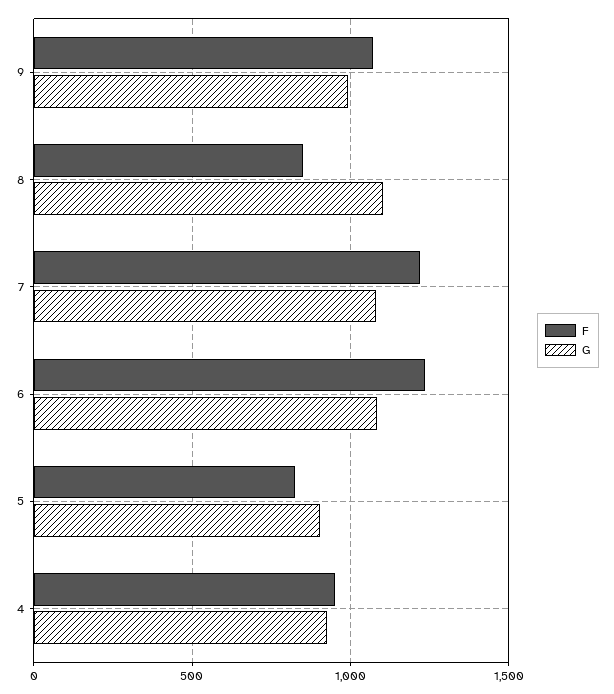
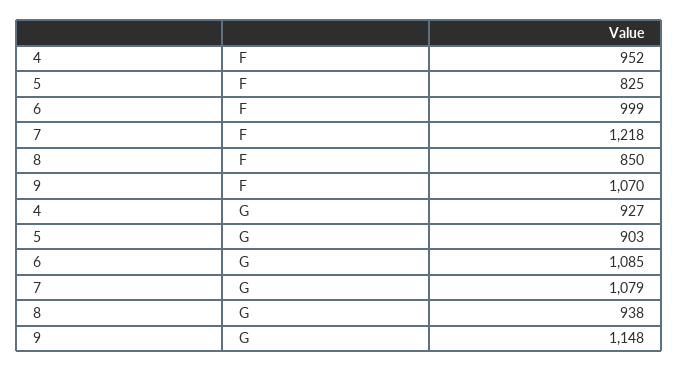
G, 9: 1000 -> 1148
G, 8: 1100 -> 938
F, 6: 1250 -> 999

